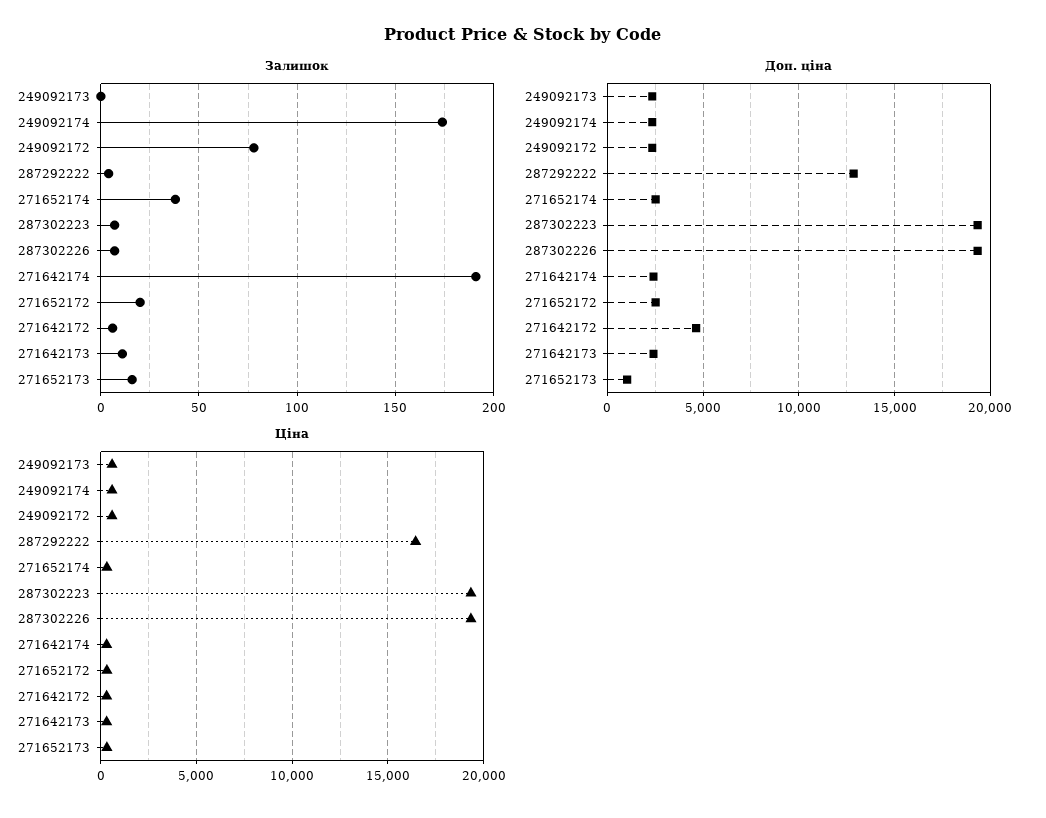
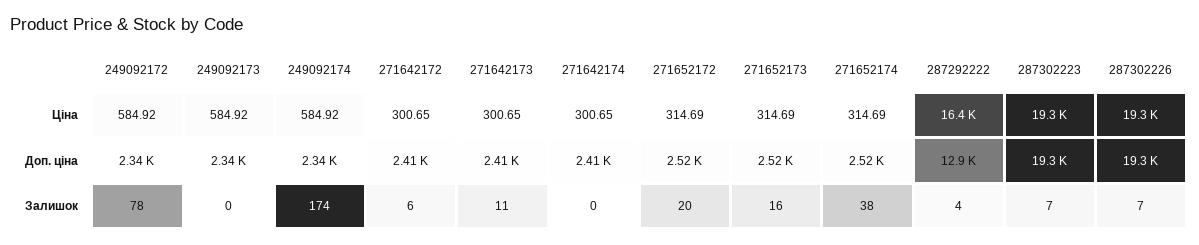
Залишок, 271642174: 190 -> 0
Доп. ціна, 271642172: 4500 -> 2410
Доп. ціна, 271652173: 1000 -> 2520

